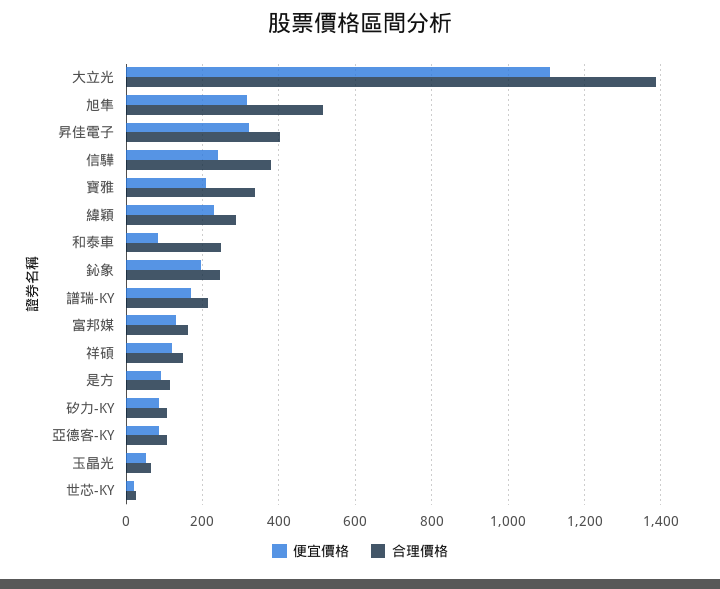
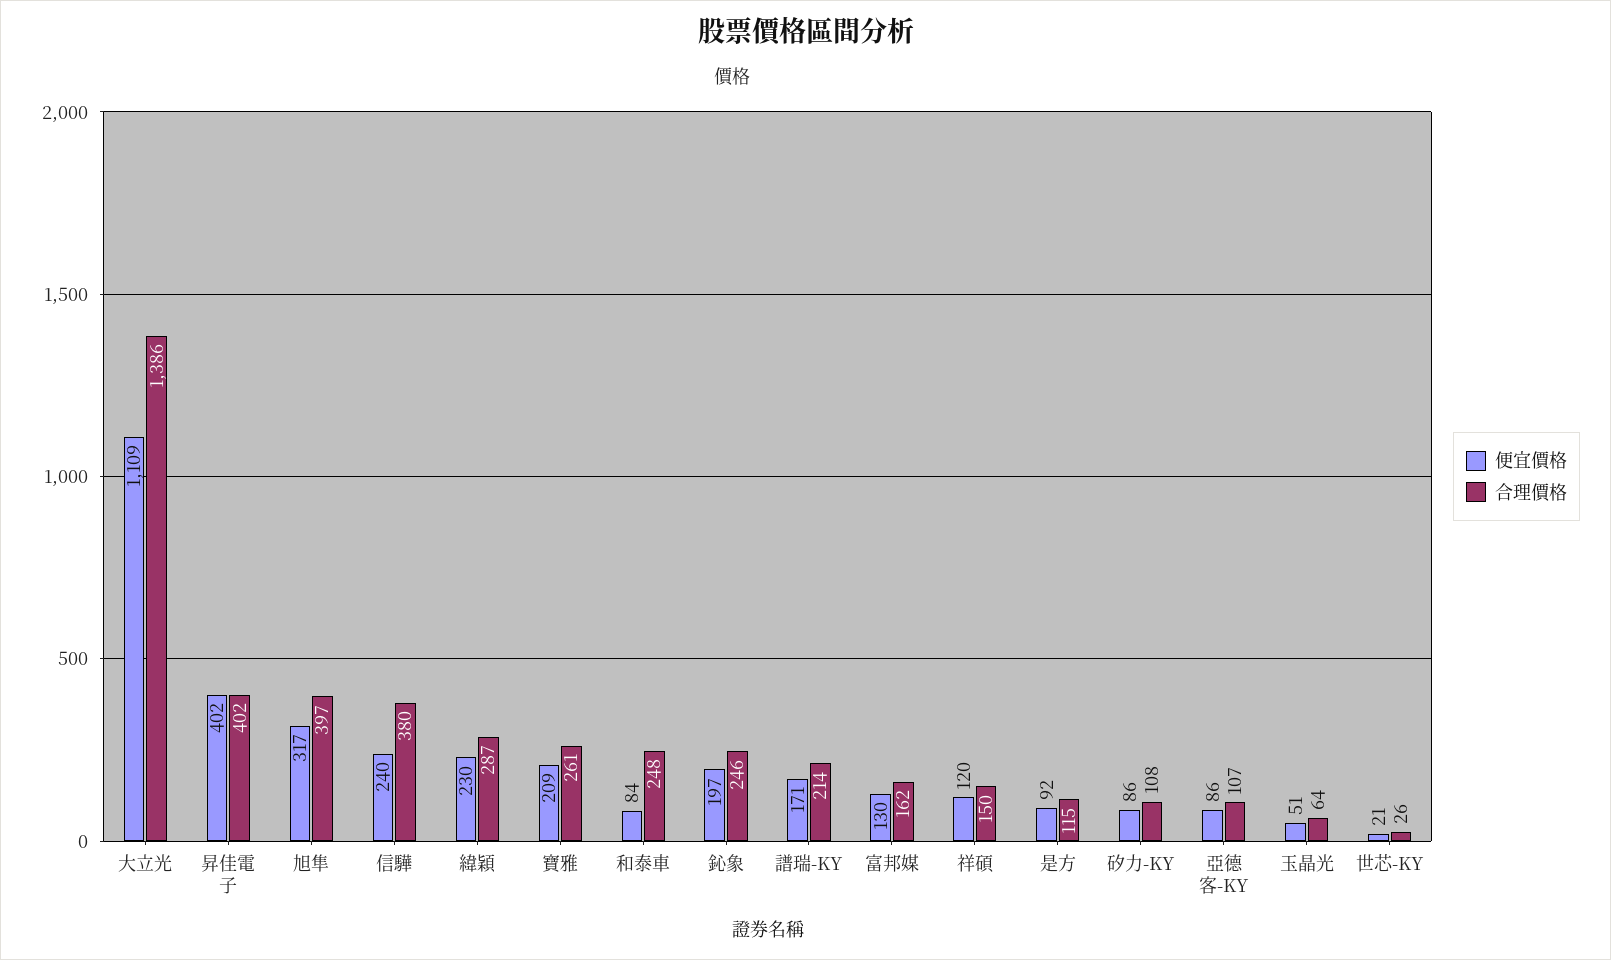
合理價格, 旭隼: 520 -> 397
便宜價格, 昇佳電子: 320 -> 402
合理價格, 寶雅: 340 -> 261

